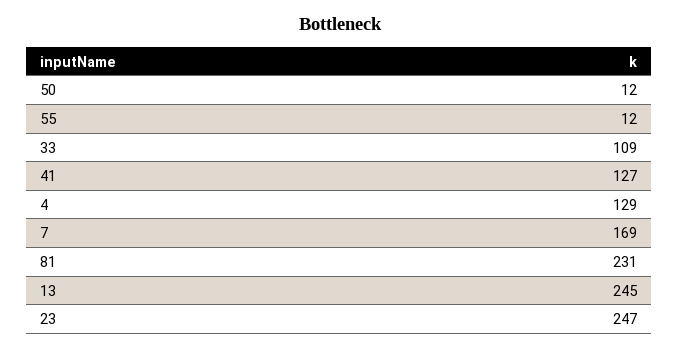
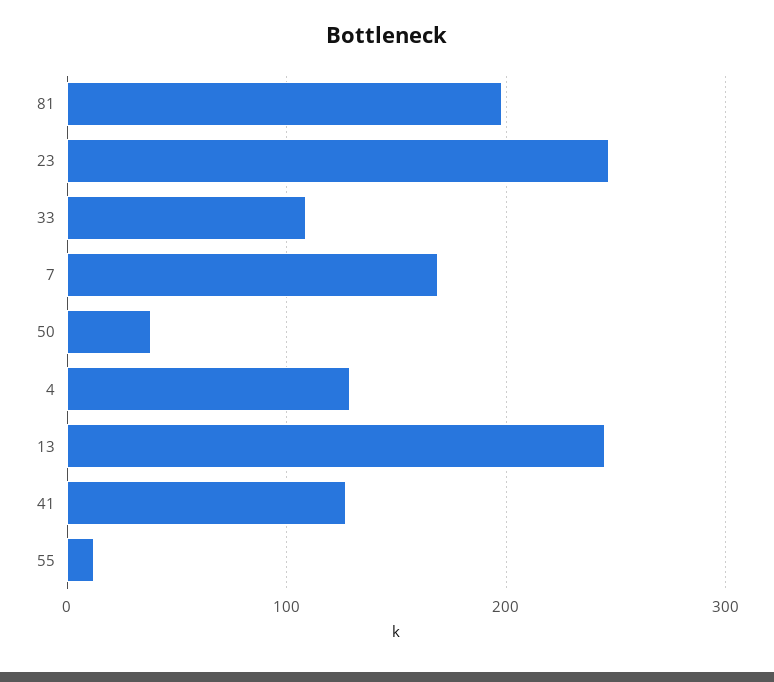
50: 12 -> 40
81: 231 -> 200

